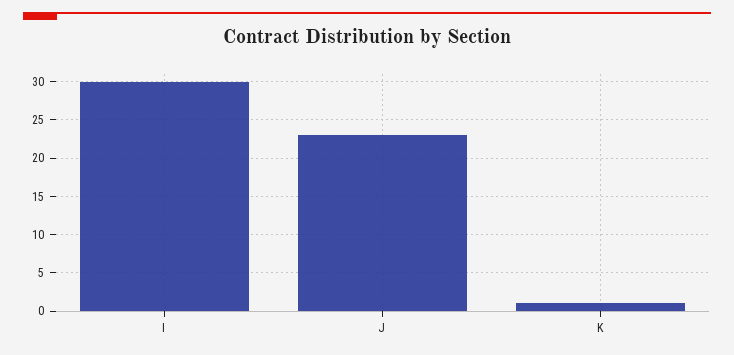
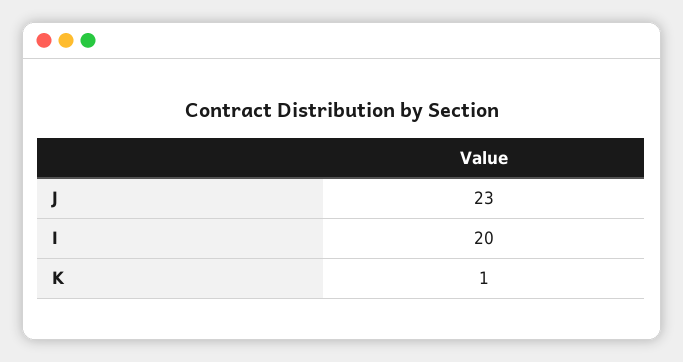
I: 30 -> 20

